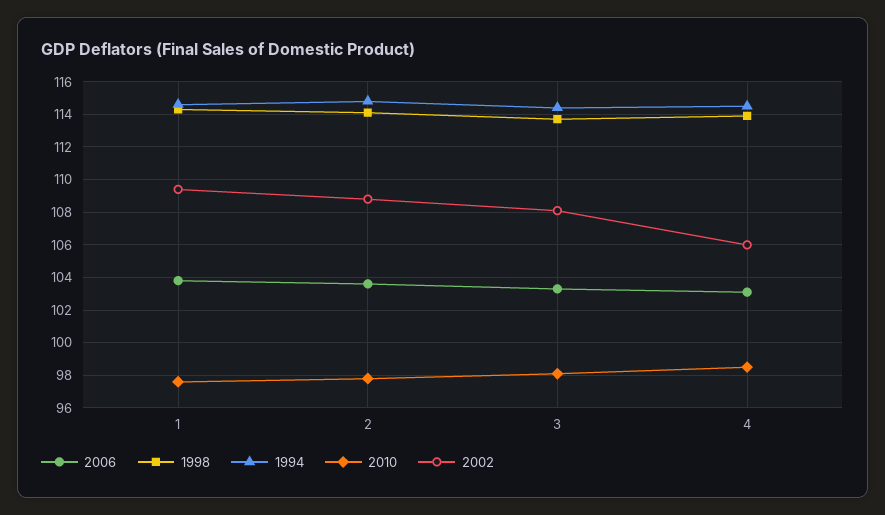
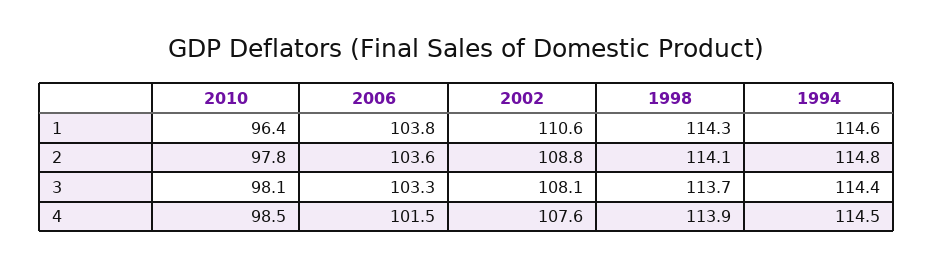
2010, 1: 97.5 -> 96.4
2002, 1: 109.5 -> 110.6
2006, 4: 103 -> 101.5
2002, 4: 106 -> 107.6

